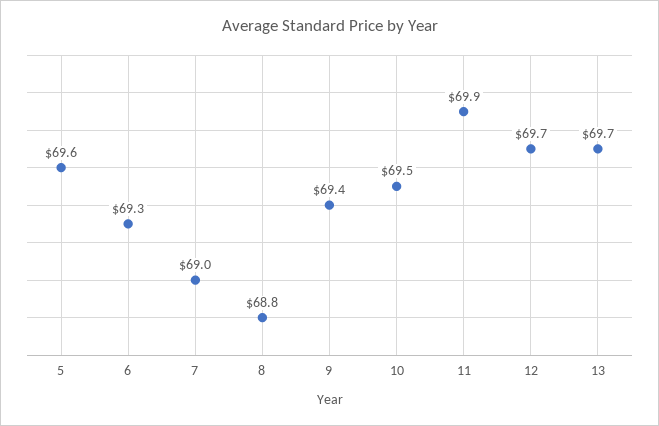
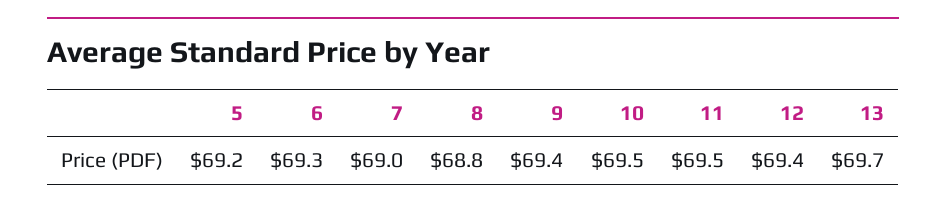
5: 69.6 -> 69.2
11: 69.9 -> 69.5
12: 69.7 -> 69.4

